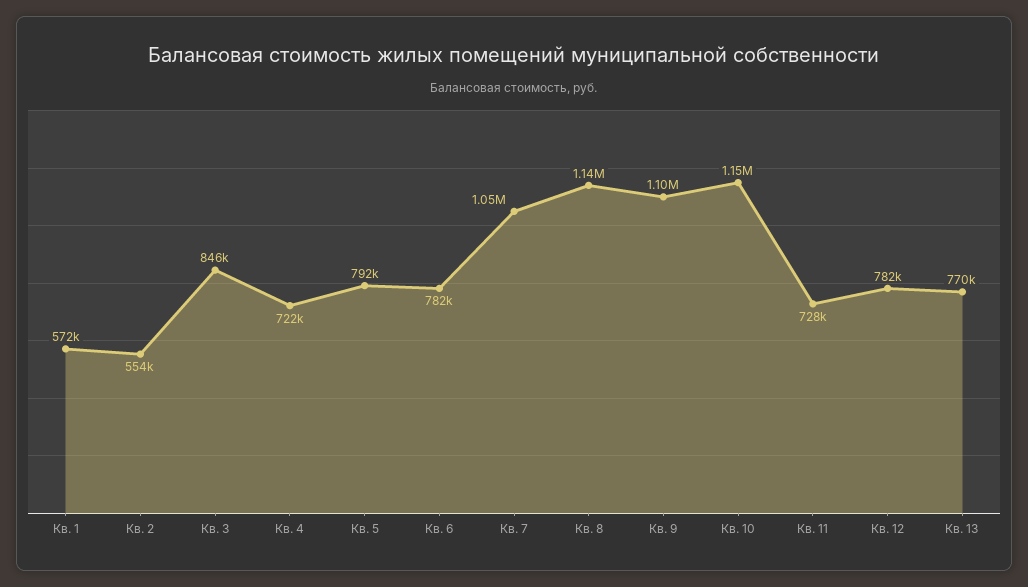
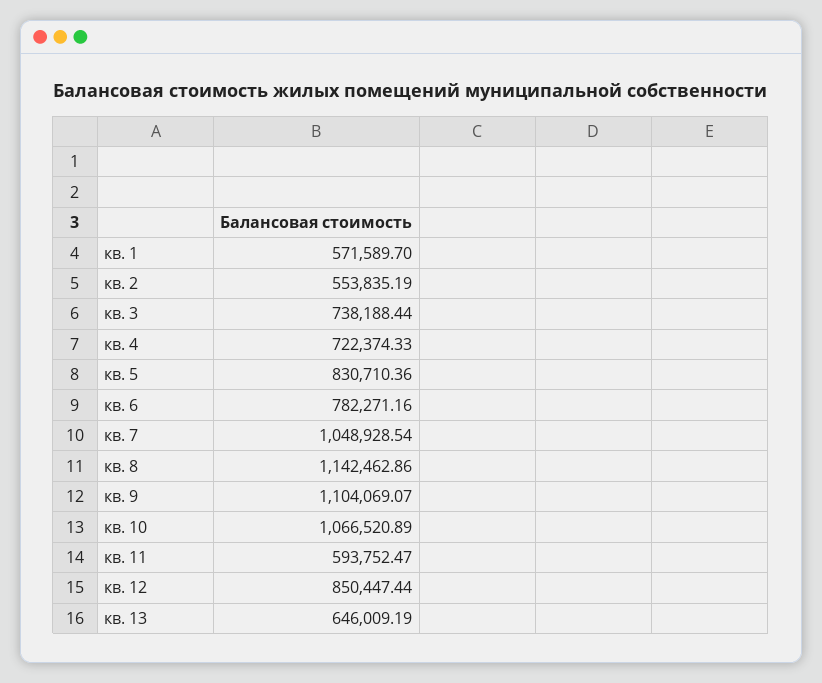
Кв. 3: 846000 -> 738188.44
Кв. 5: 792000 -> 830710.36
Кв. 10: 1150000 -> 1066520.89
Кв. 11: 728000 -> 593752.47
Кв. 12: 782000 -> 850447.44
Кв. 13: 770000 -> 646009.19

